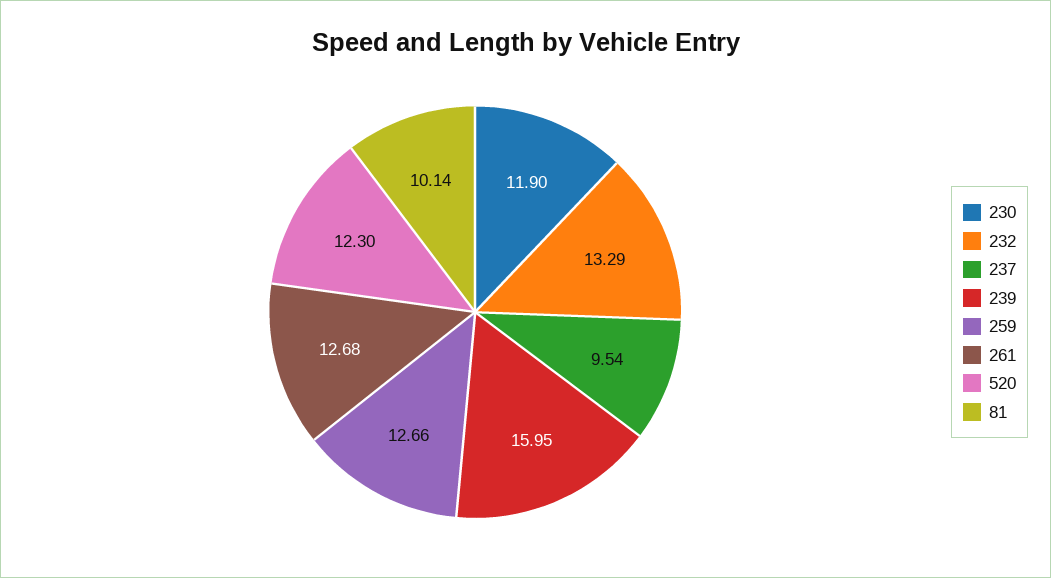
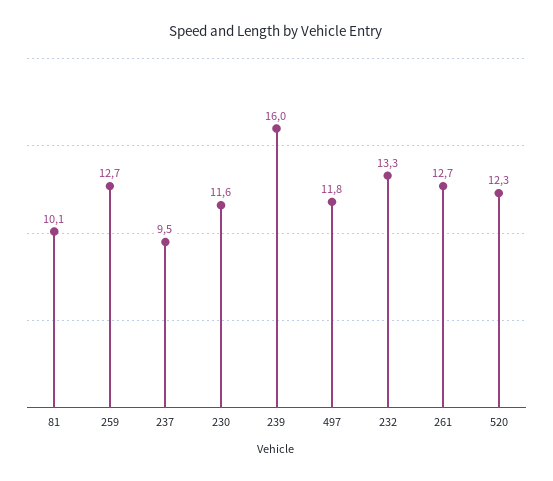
230: 11.9 -> 11.6
497: none -> 11.8

